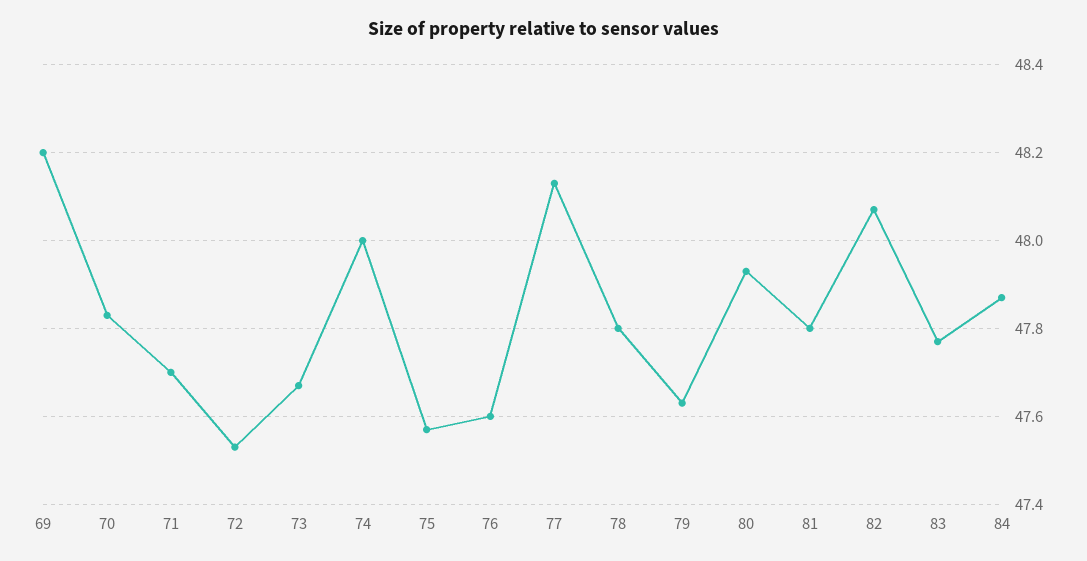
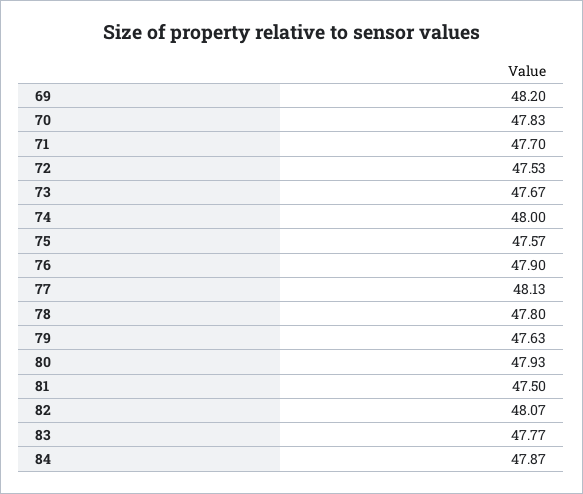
76: 47.6 -> 47.9
81: 47.8 -> 47.5

